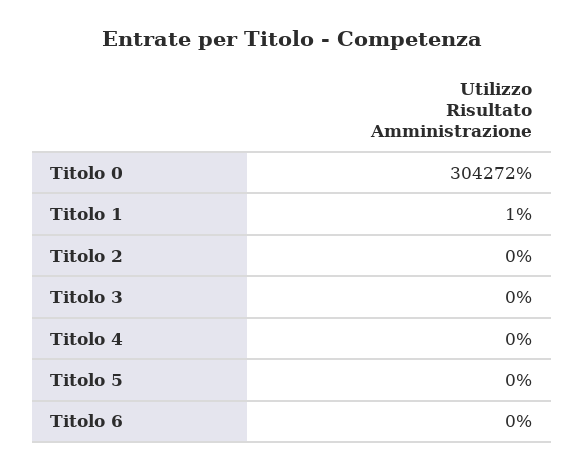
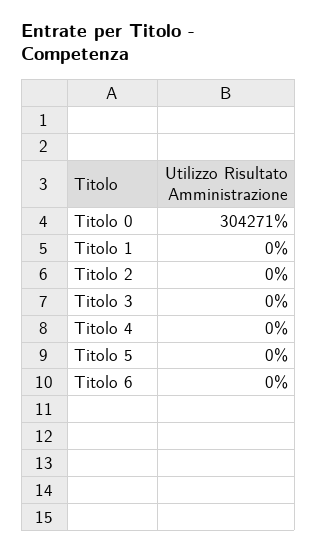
Titolo 0: 304272 -> 304271
Titolo 1: 1 -> 0

